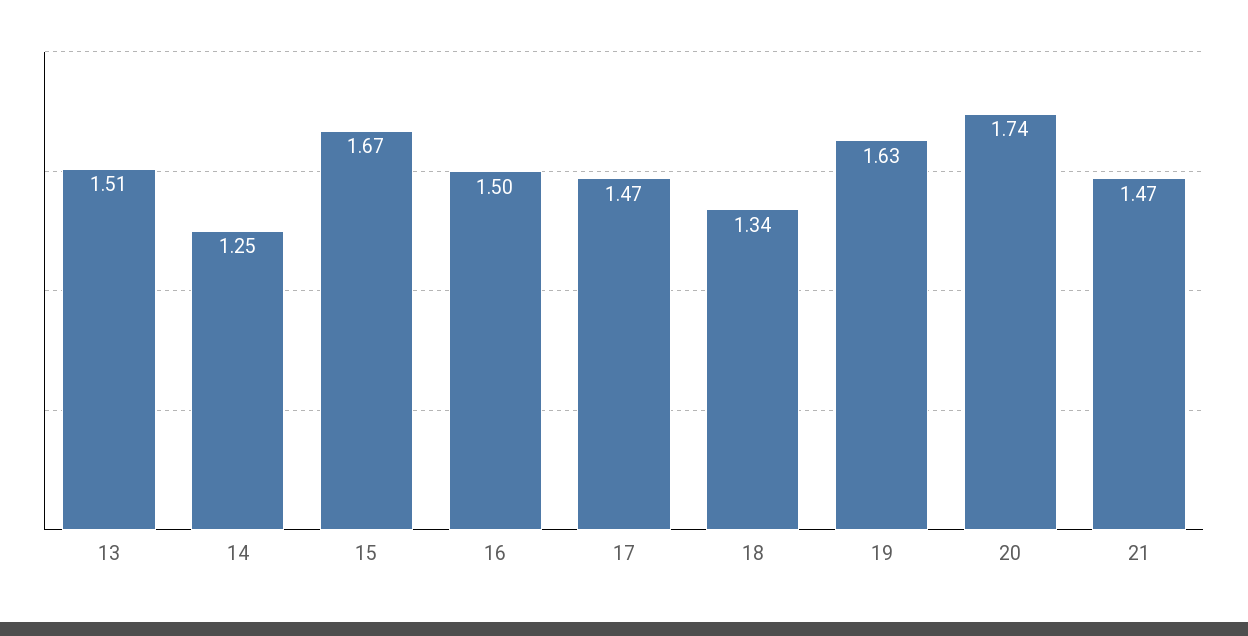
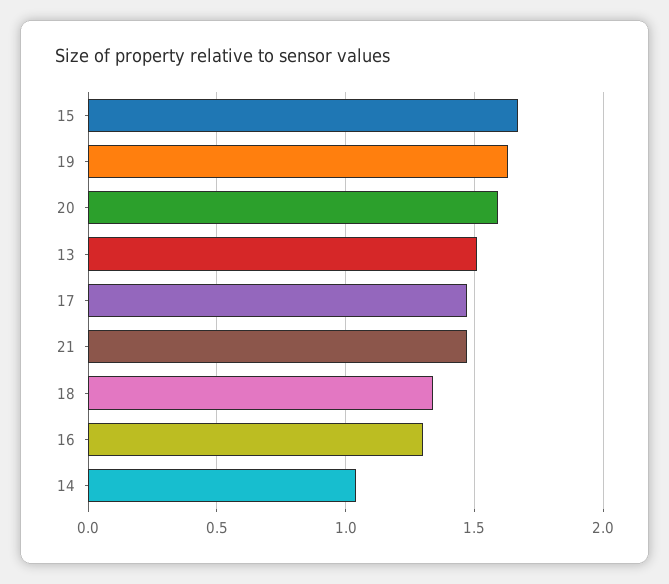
14: 1.25 -> 1.05
16: 1.5 -> 1.3
20: 1.74 -> 1.6

